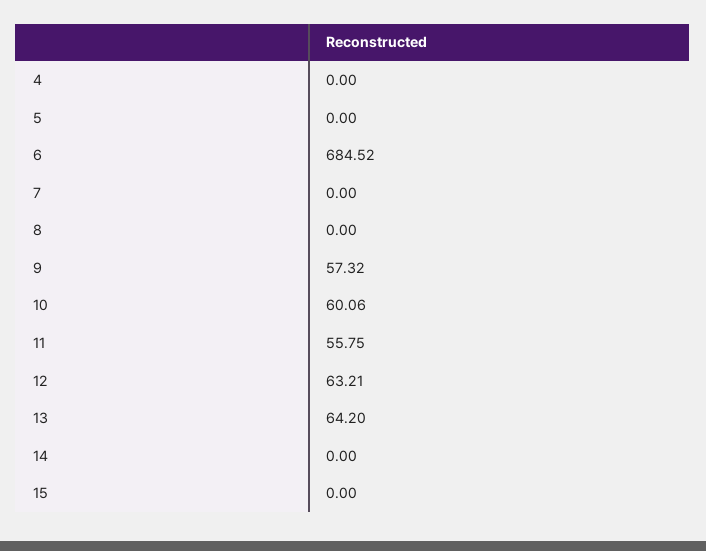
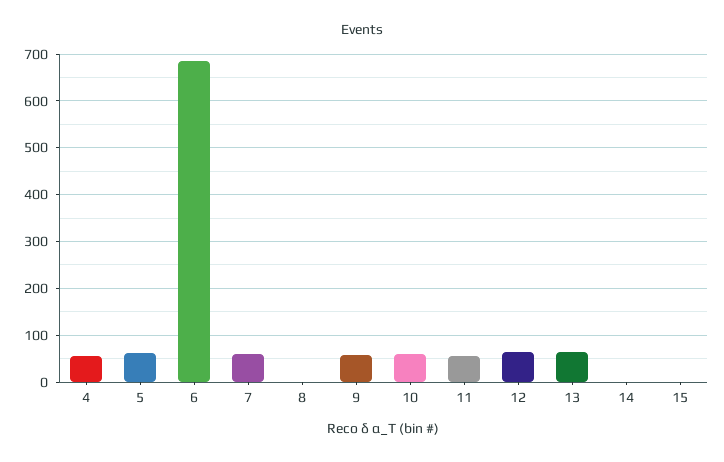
4: 0 -> 60
5: 0 -> 60
7: 0 -> 60

